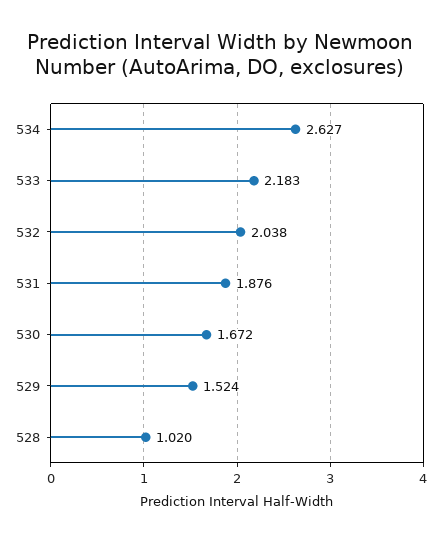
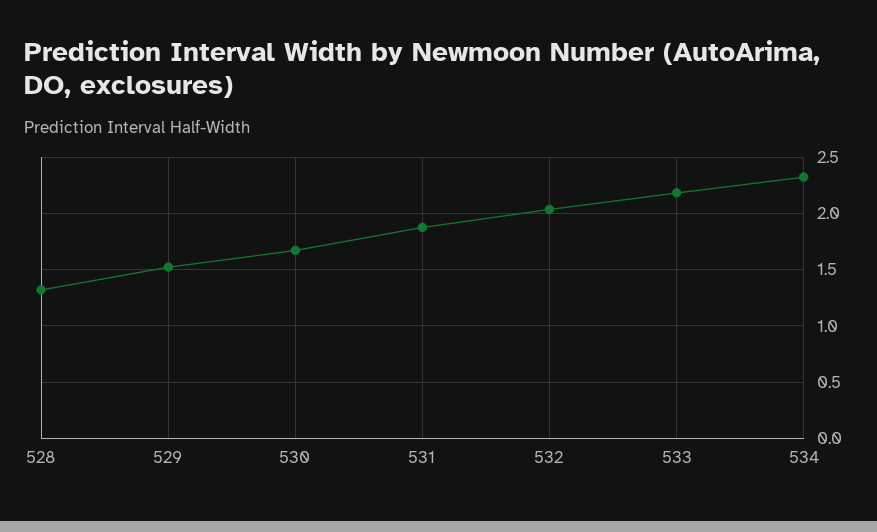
534: 2.627 -> 2.3
528: 1.02 -> 1.3

